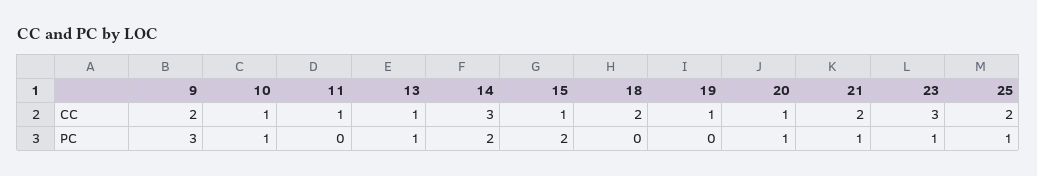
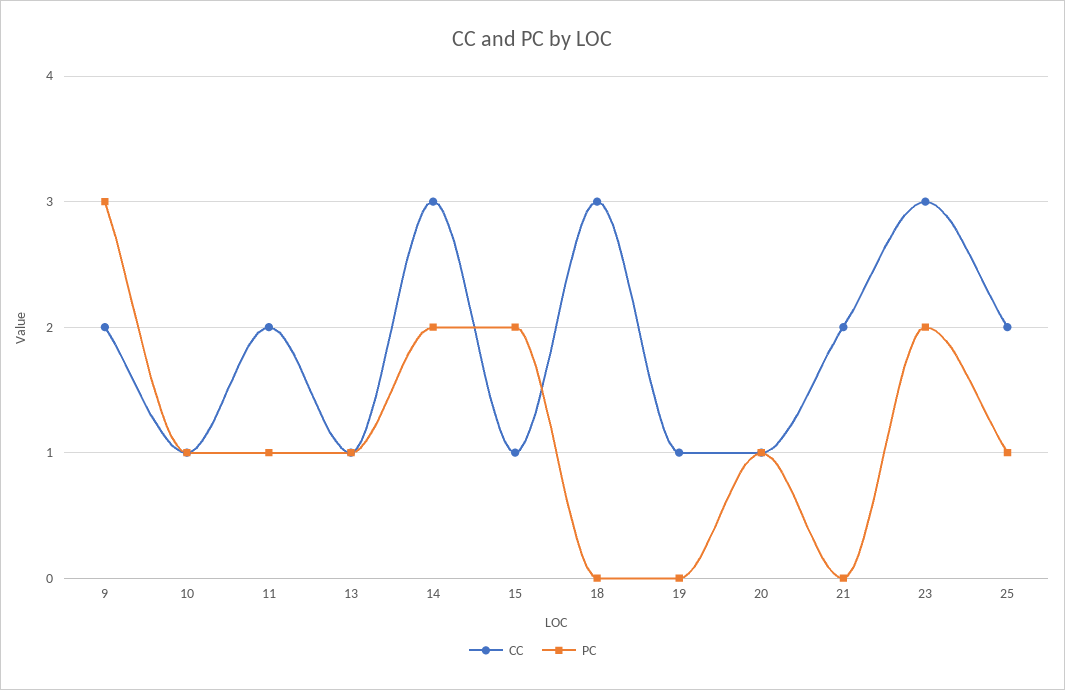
CC, 11: 1 -> 2
CC, 18: 2 -> 3
PC, 11: 0 -> 1
PC, 21: 1 -> 0
PC, 23: 1 -> 2

